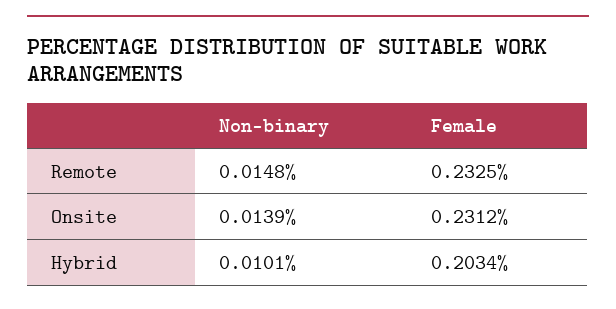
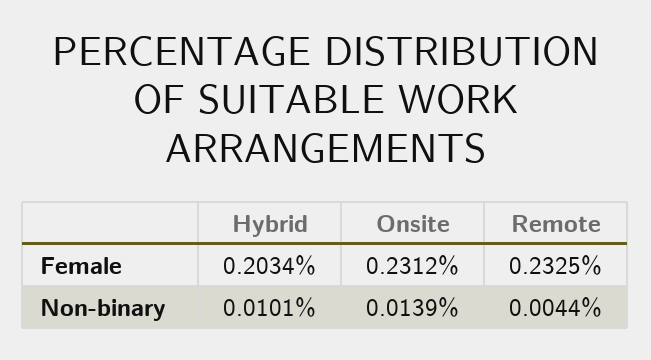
Non-binary, Remote: 0.0148 -> 0.0044

